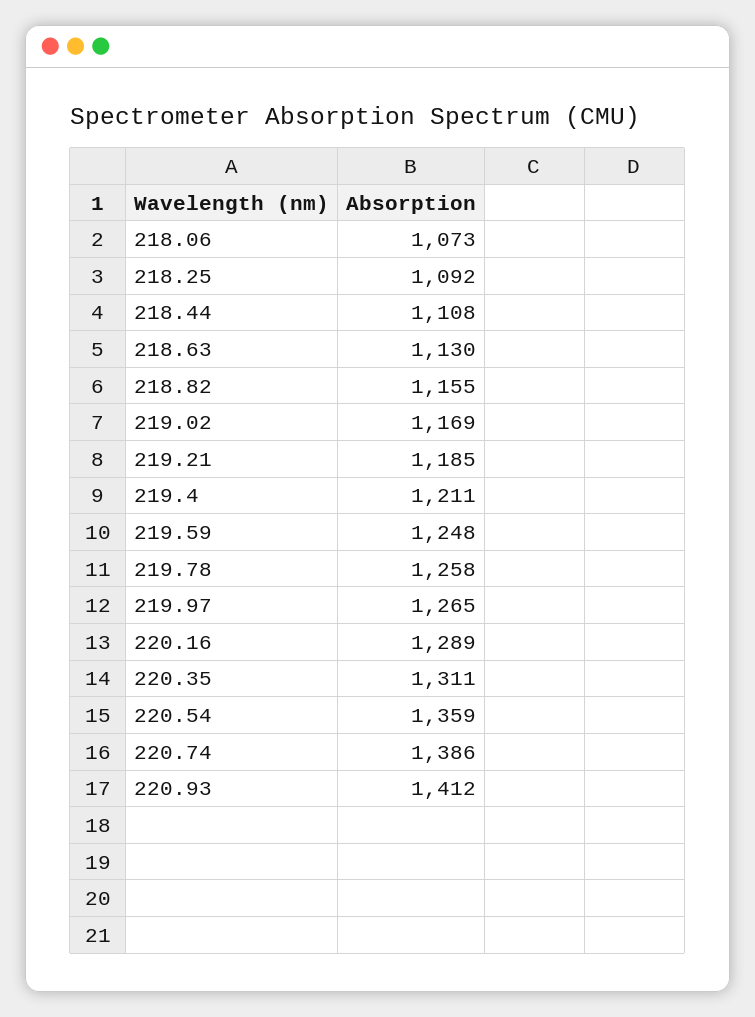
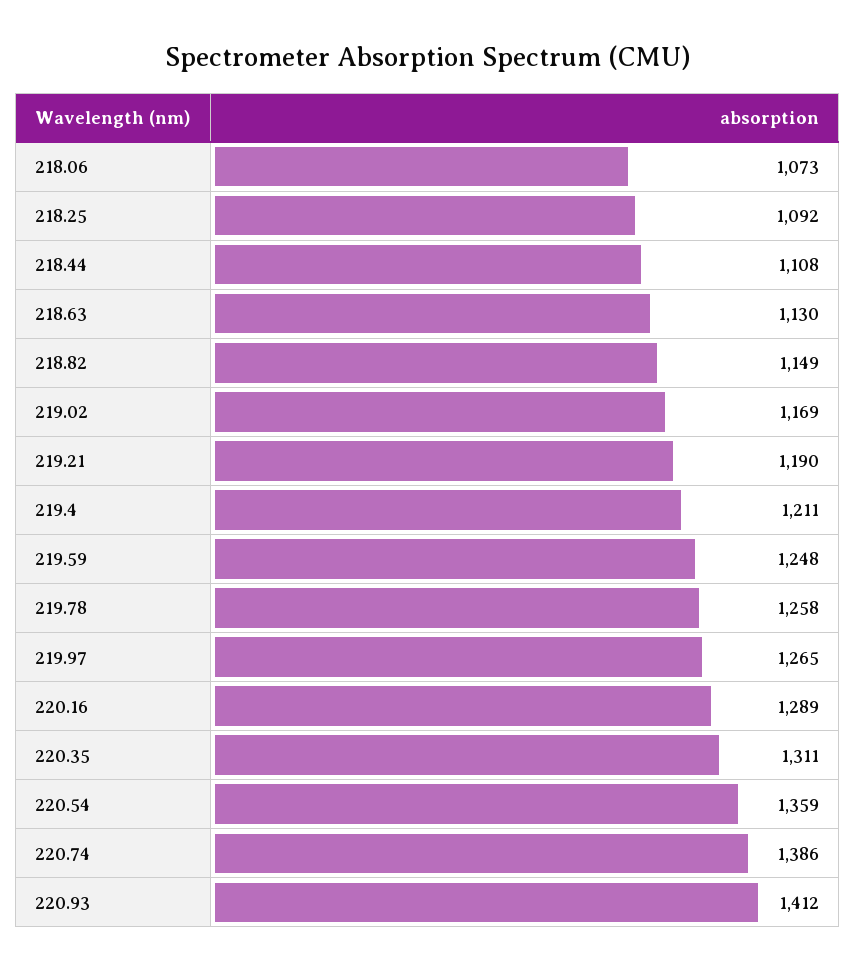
218.82: 1155 -> 1149
219.21: 1185 -> 1190

